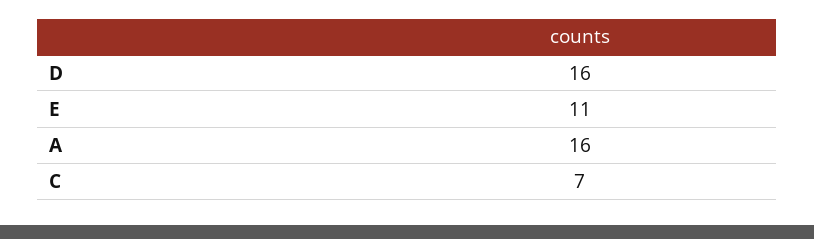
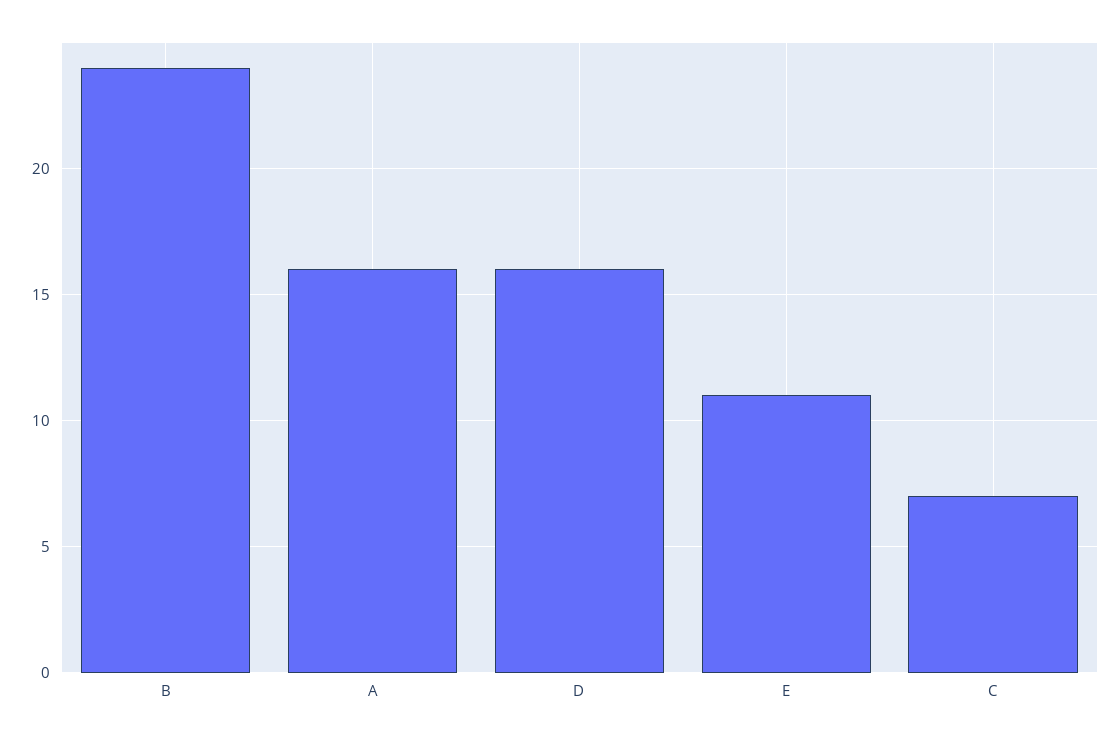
B: none -> 24

